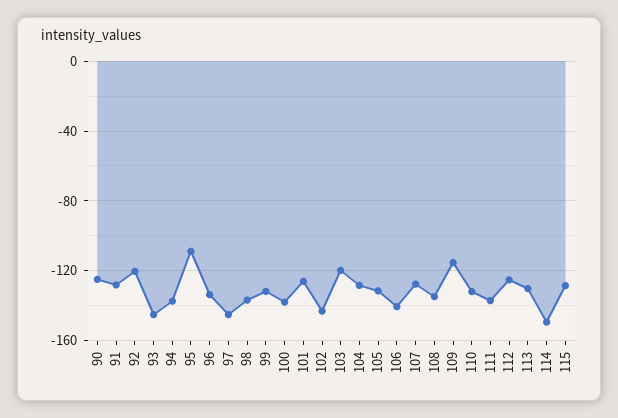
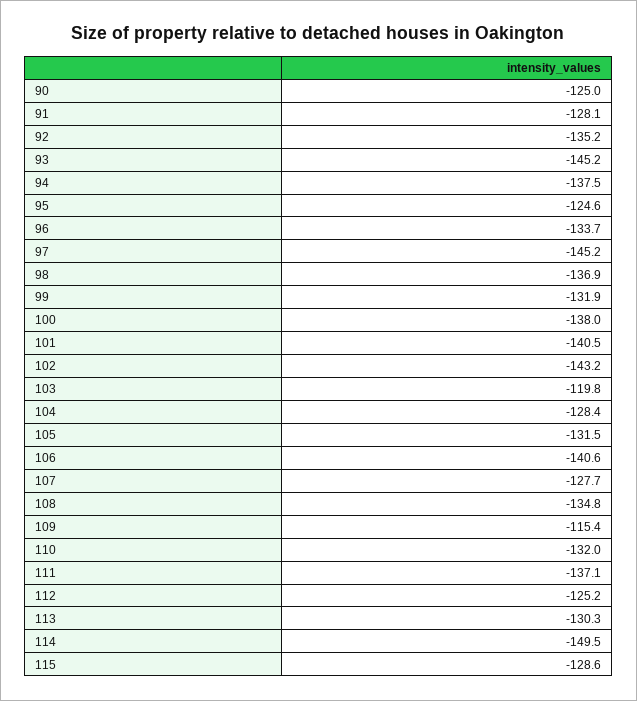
92: -120 -> -135.2
95: -110 -> -124.6
101: -125 -> -140.5

